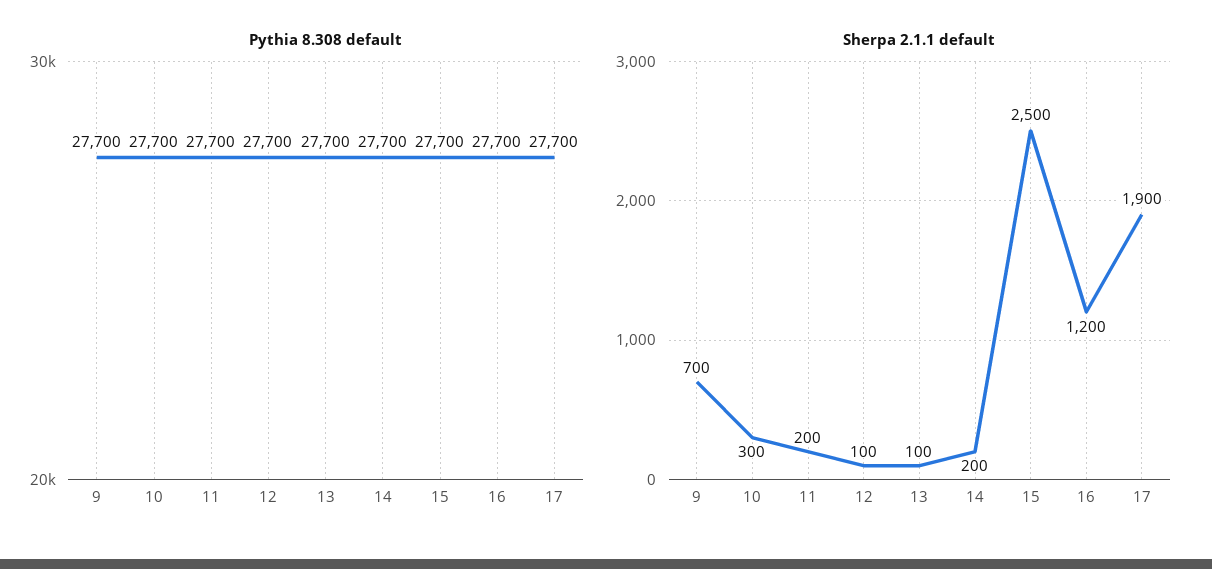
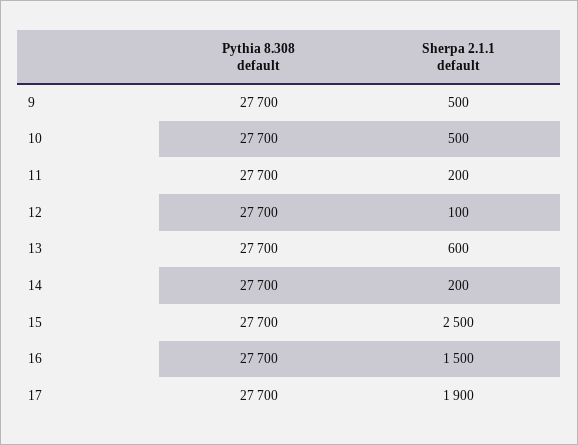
Sherpa 2.1.1 default, 9: 700 -> 500
Sherpa 2.1.1 default, 10: 300 -> 500
Sherpa 2.1.1 default, 13: 100 -> 600
Sherpa 2.1.1 default, 16: 1200 -> 1500

